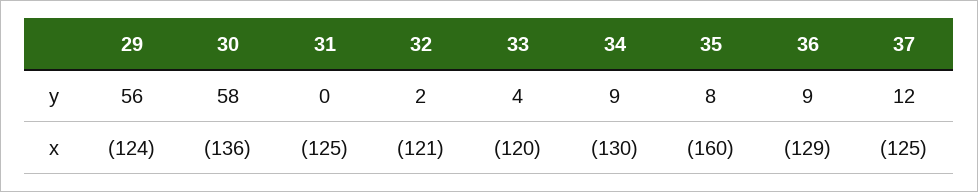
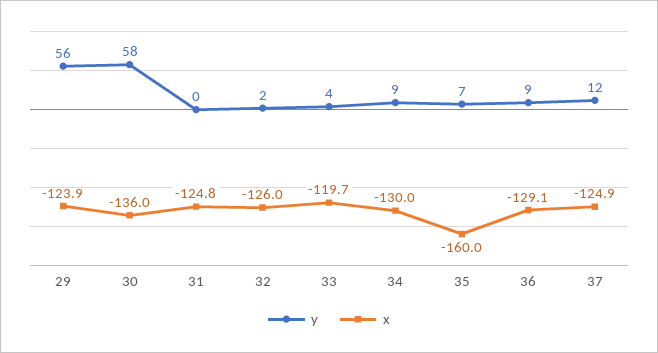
y, 35: 8 -> 7
x, 32: -121 -> -126

